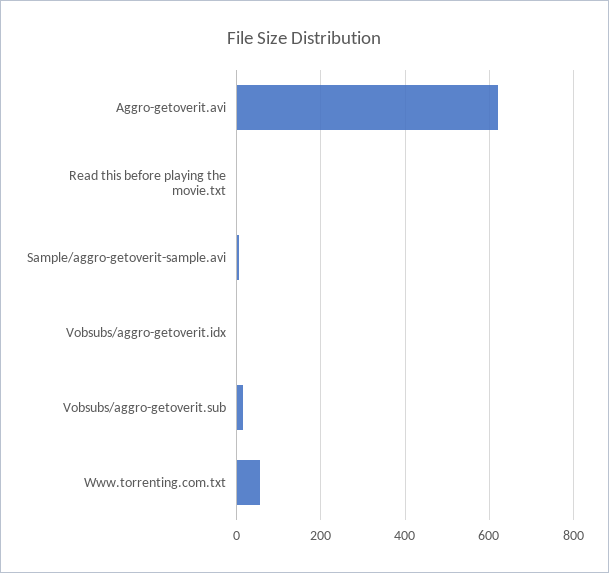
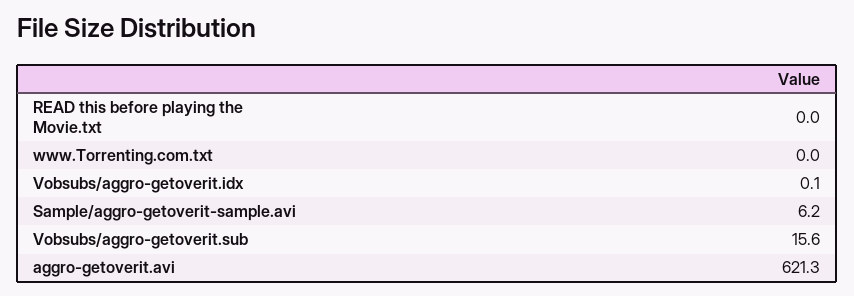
Www.torrenting.com.txt: 60 -> 0

